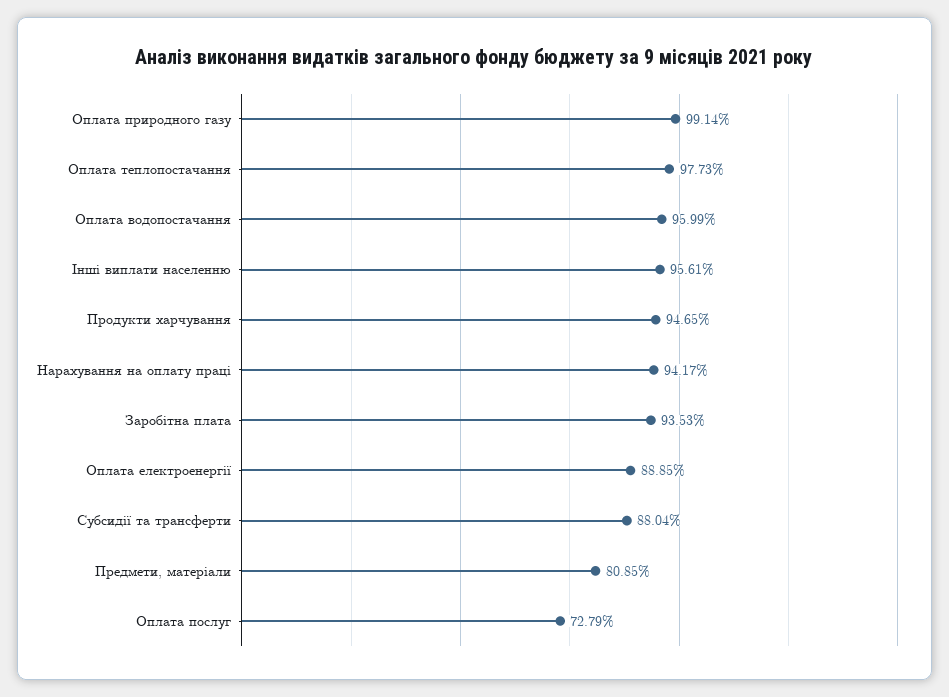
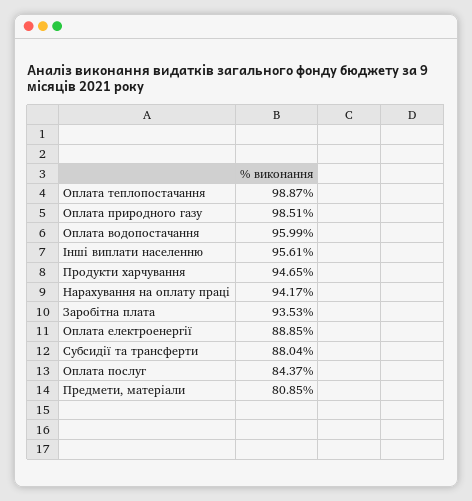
Оплата природного газу: 99.14 -> 98.51
Оплата теплопостачання: 97.73 -> 98.87
Оплата послуг: 72.79 -> 84.37

